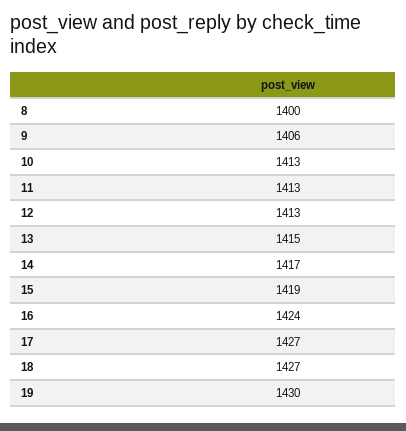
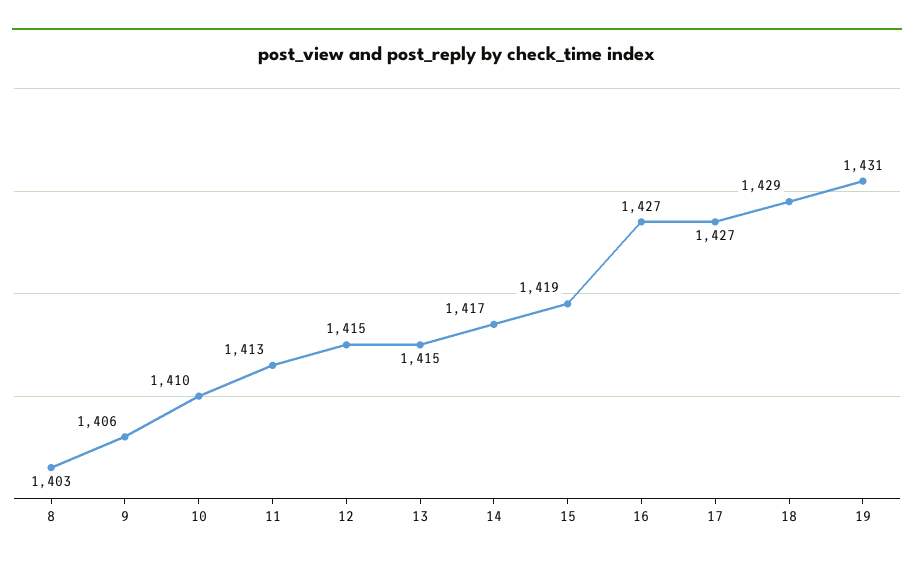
8: 1400 -> 1403
10: 1413 -> 1410
12: 1413 -> 1415
16: 1424 -> 1427
18: 1427 -> 1429
19: 1430 -> 1431

